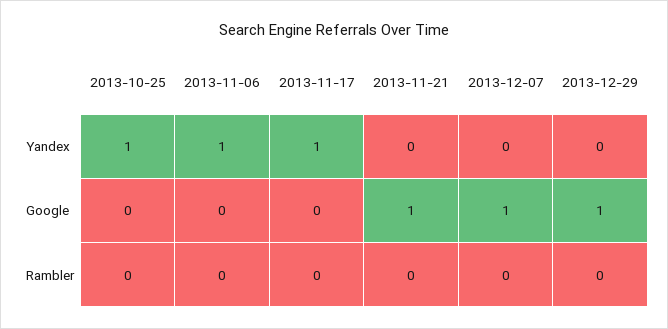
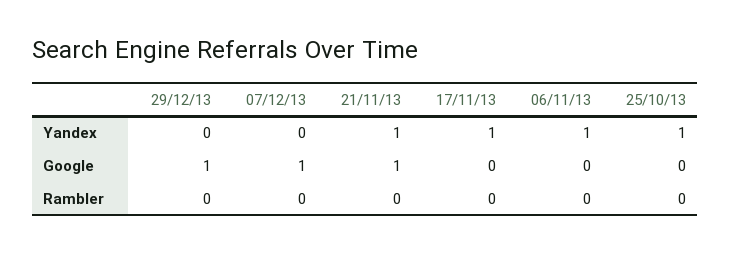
2013-11-21, Yandex: 0 -> 1

